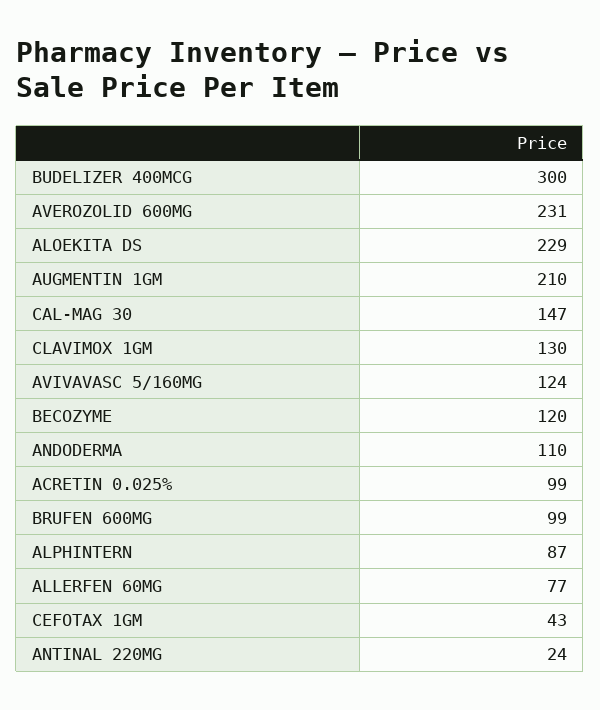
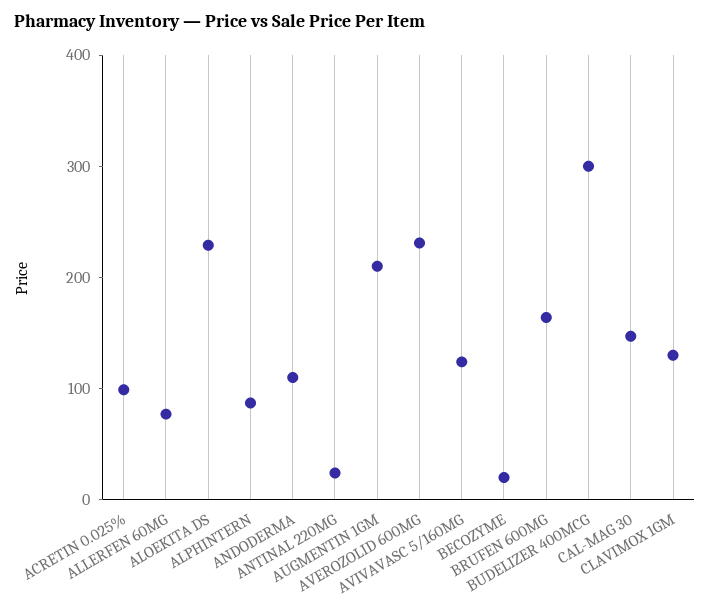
BECOZYME: 120 -> 20
BRUFEN 600MG: 99 -> 160
CEFOTAX 1GM: 43 -> none

